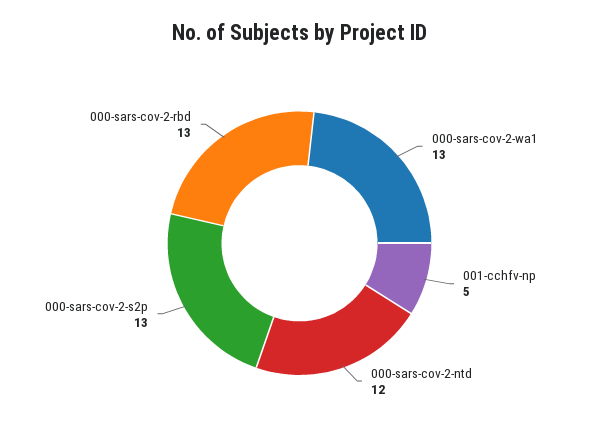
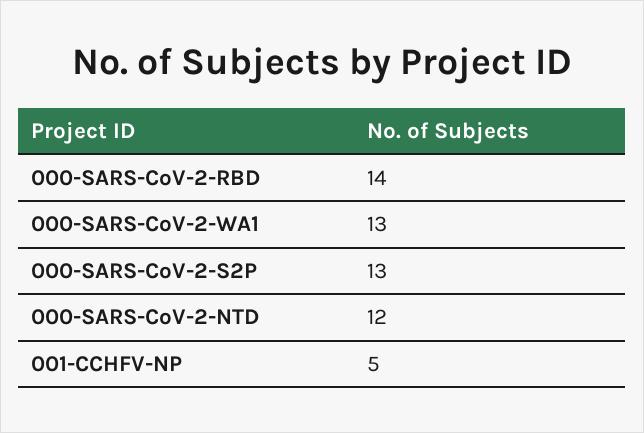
000-sars-cov-2-rbd: 13 -> 14

